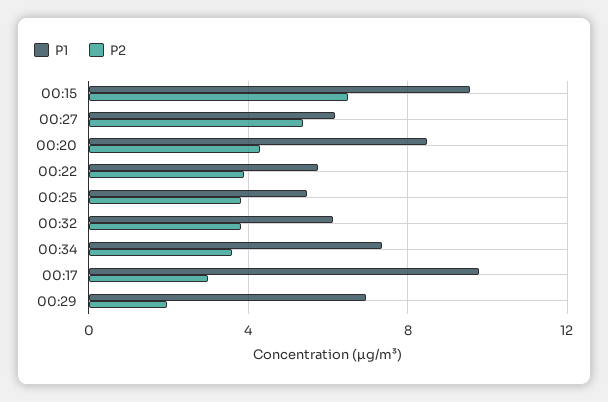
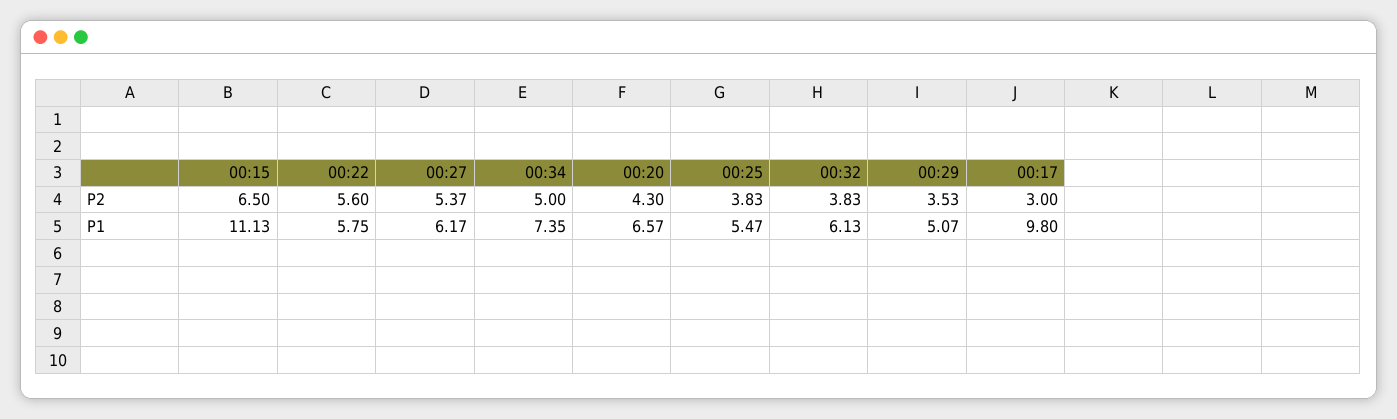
P1, 00:15: 9.5 -> 11.13
P1, 00:20: 8.5 -> 6.57
P2, 00:22: 4 -> 5.6
P2, 00:34: 3.5 -> 5
P1, 00:29: 7 -> 5.07
P2, 00:29: 2 -> 3.53

